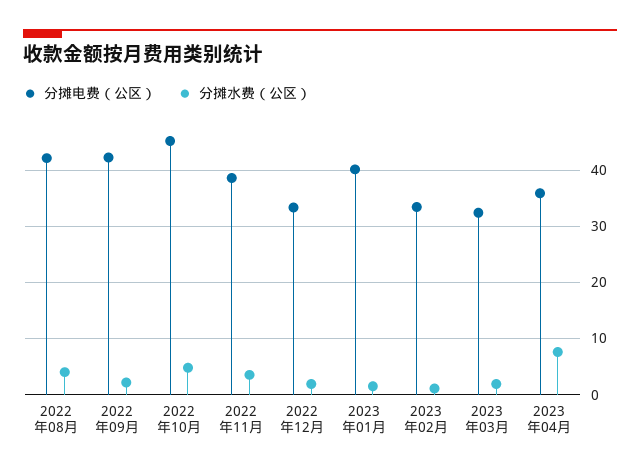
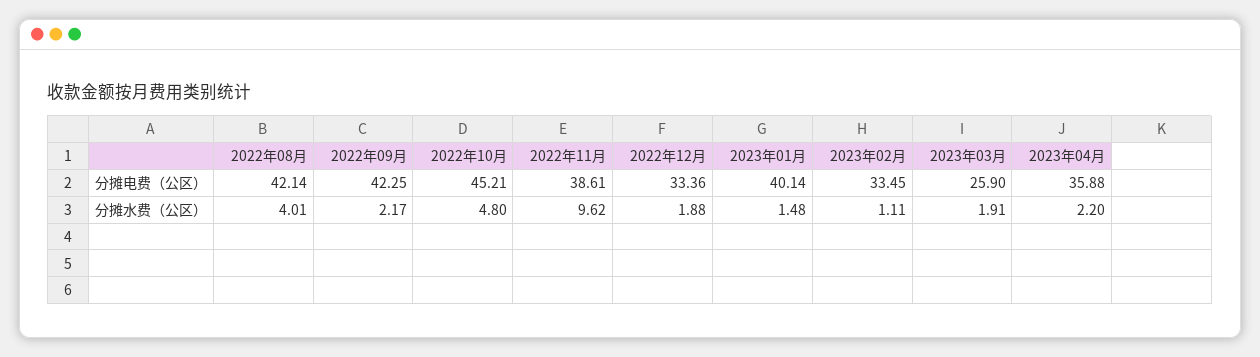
分摊水费（公区）, 2022年11月: 4 -> 9.62
分摊电费（公区）, 2023年03月: 32 -> 25.9
分摊水费（公区）, 2023年04月: 8 -> 2.2

